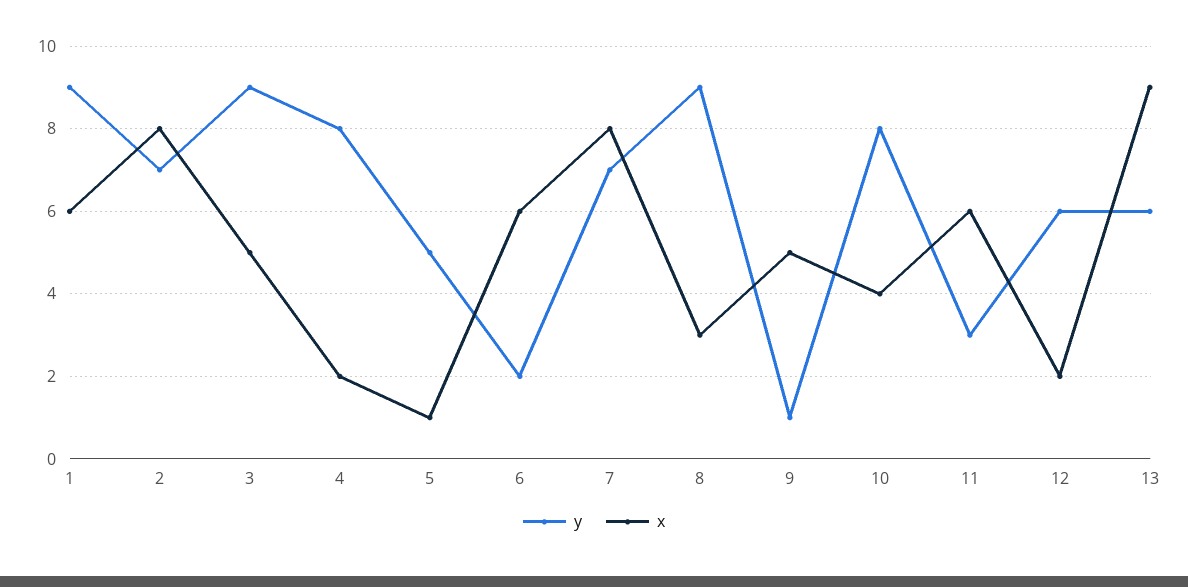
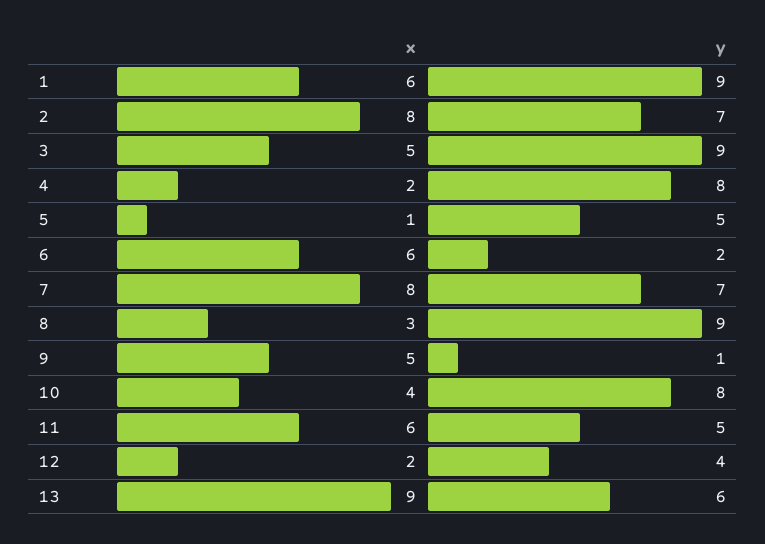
y, 11: 3 -> 5
y, 12: 6 -> 4

